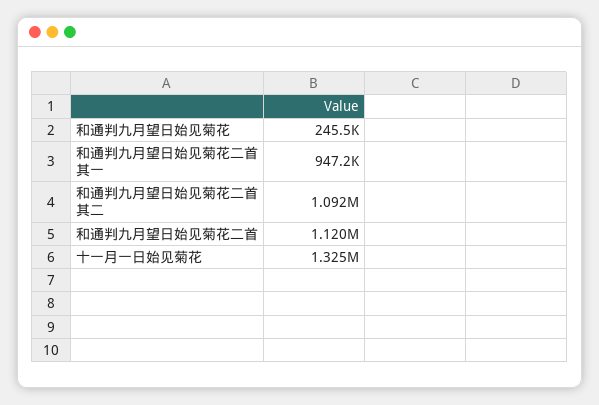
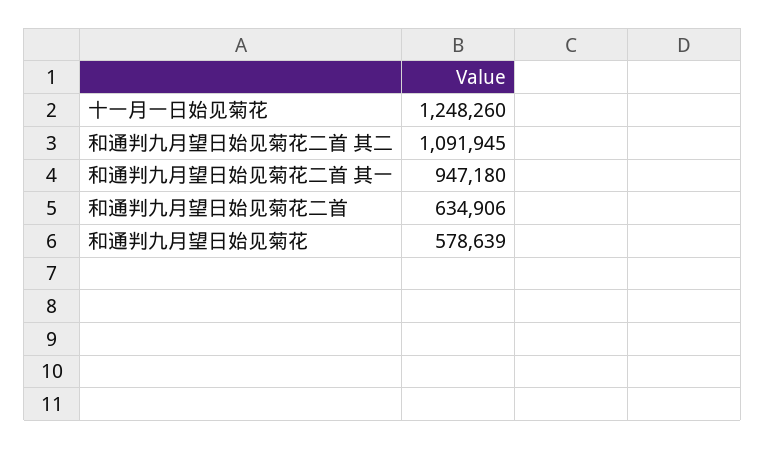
和通判九月望日始见菊花: 245500 -> 578639
和通判九月望日始见菊花二首: 1120000 -> 634906
十一月一日始见菊花: 1325000 -> 1248260

